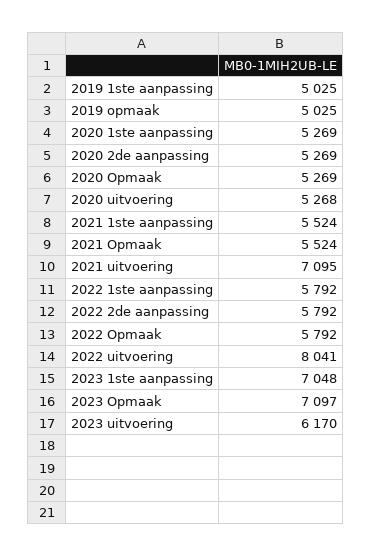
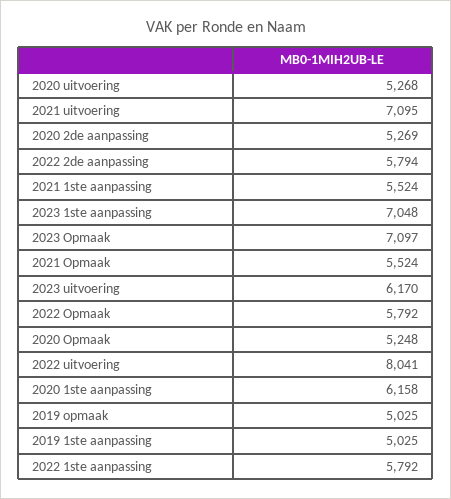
2020 1ste aanpassing: 5269 -> 6158
2020 Opmaak: 5269 -> 5248
2022 2de aanpassing: 5792 -> 5794

